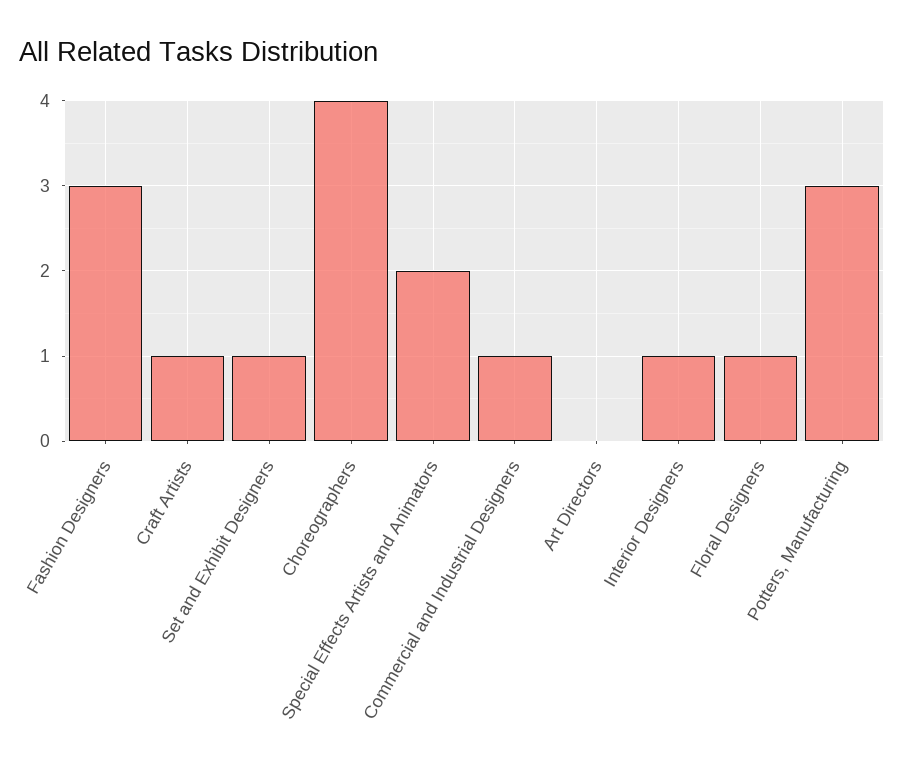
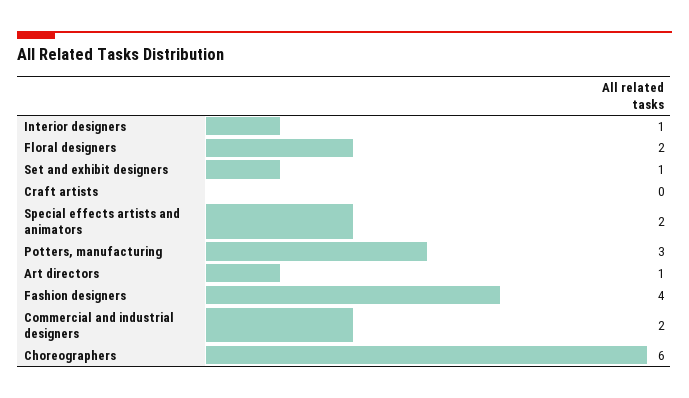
Fashion Designers: 3 -> 4
Craft Artists: 1 -> 0
Choreographers: 4 -> 6
Commercial and Industrial Designers: 1 -> 2
Art Directors: 0 -> 1
Floral Designers: 1 -> 2

